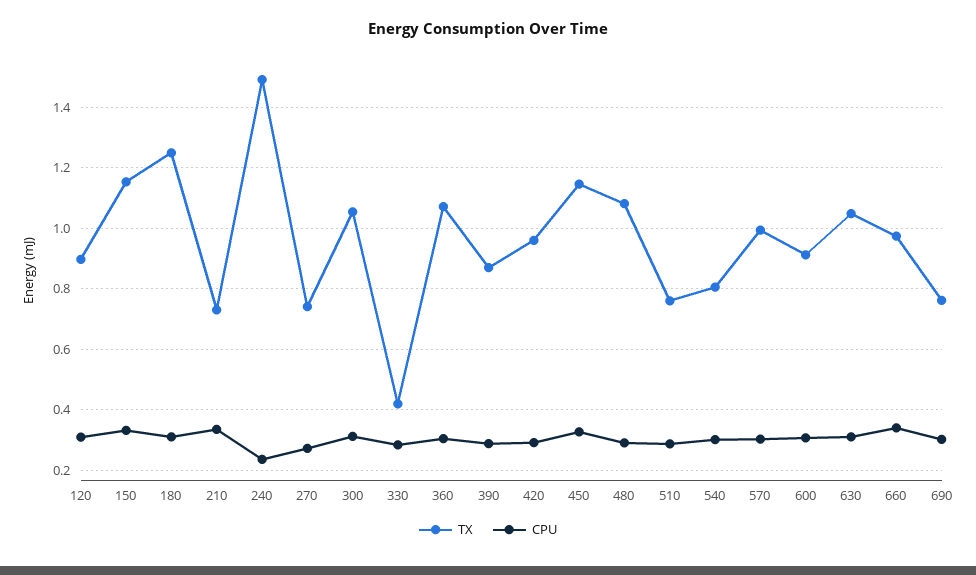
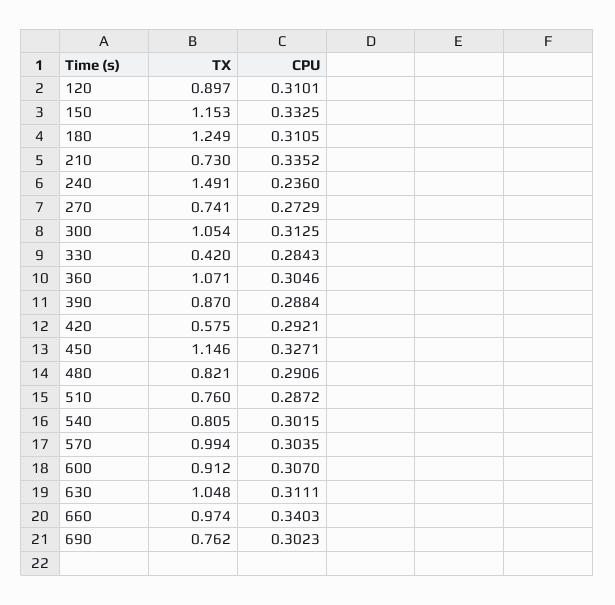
TX, 420: 0.96 -> 0.575
TX, 480: 1.08 -> 0.821

